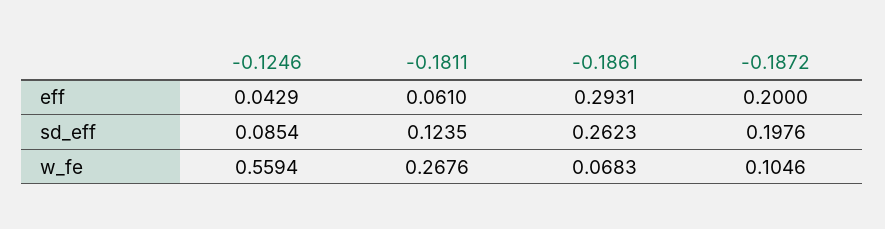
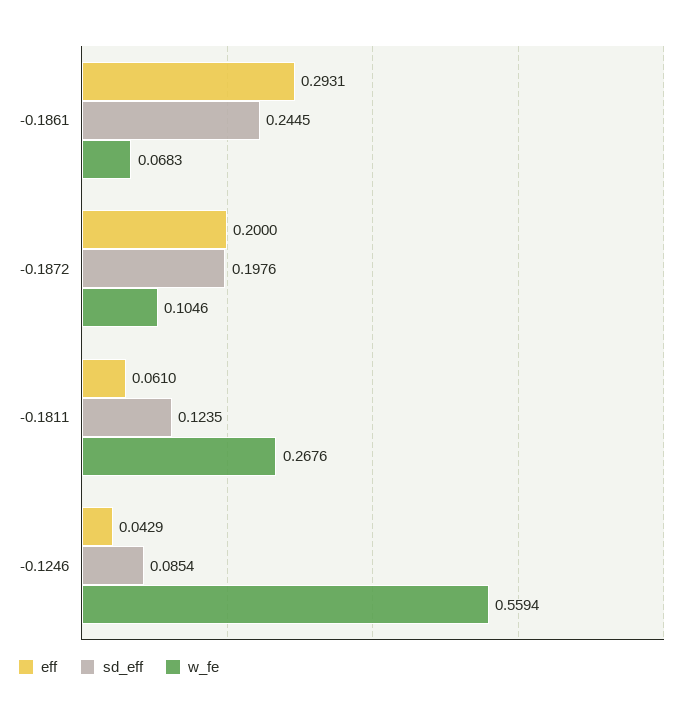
sd_eff, -0.1861: 0.2623 -> 0.2445

